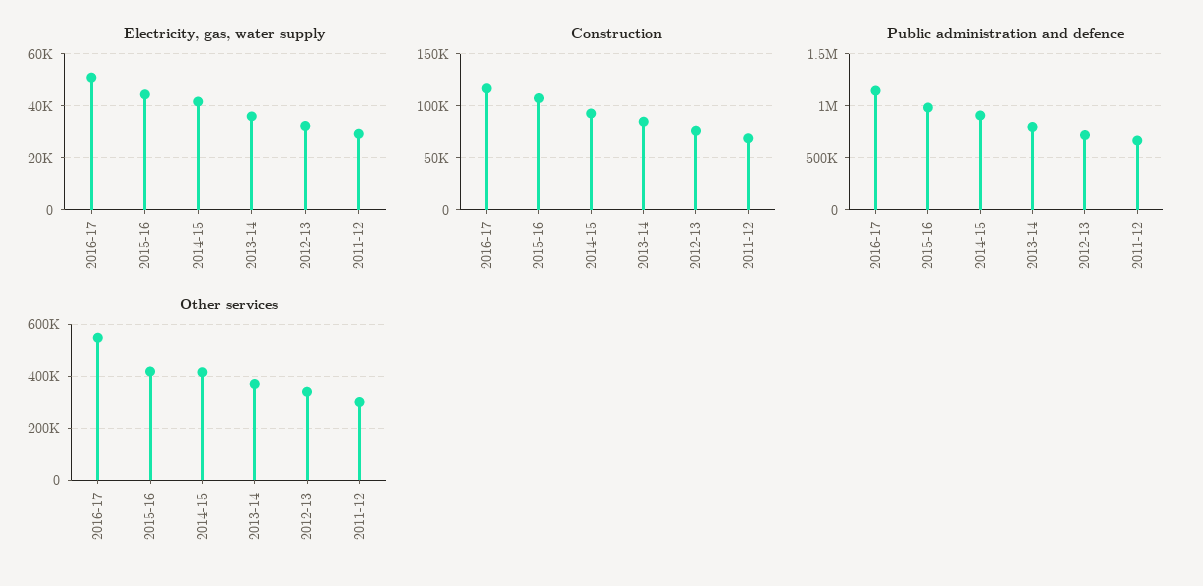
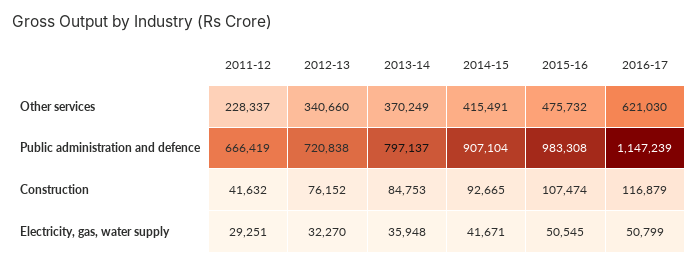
Electricity, gas, water supply, 2015-16: 45000 -> 50545
Construction, 2011-12: 70000 -> 41632
Other services, 2016-17: 550000 -> 621030
Other services, 2015-16: 425000 -> 475732
Other services, 2011-12: 300000 -> 228337

